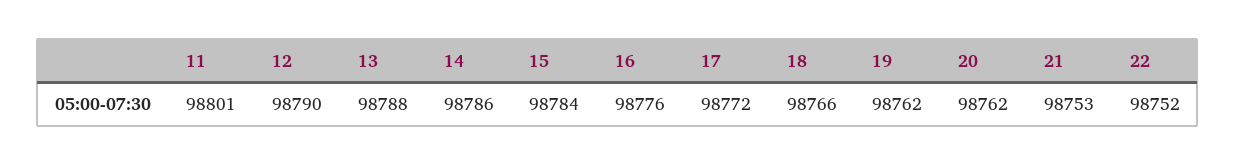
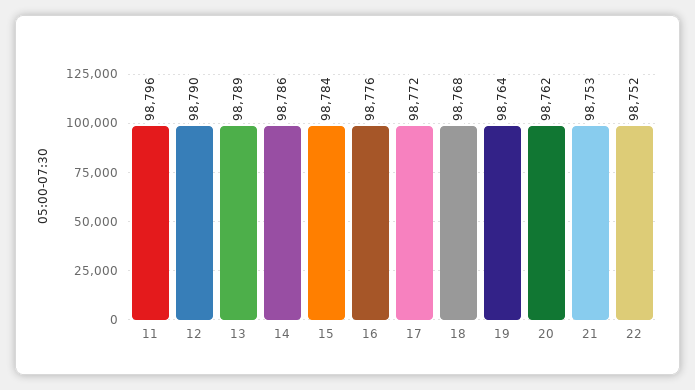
11: 98801 -> 98796
13: 98788 -> 98789
18: 98766 -> 98768
19: 98762 -> 98764

